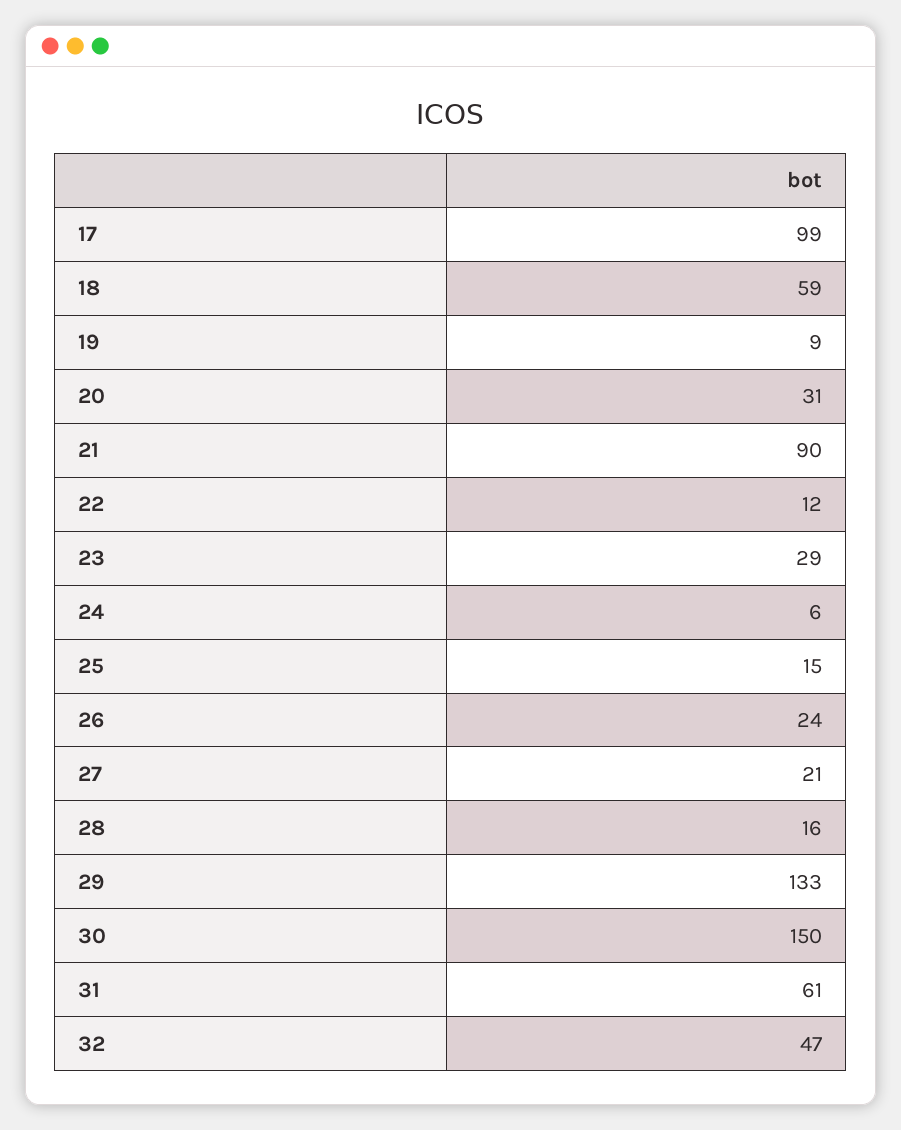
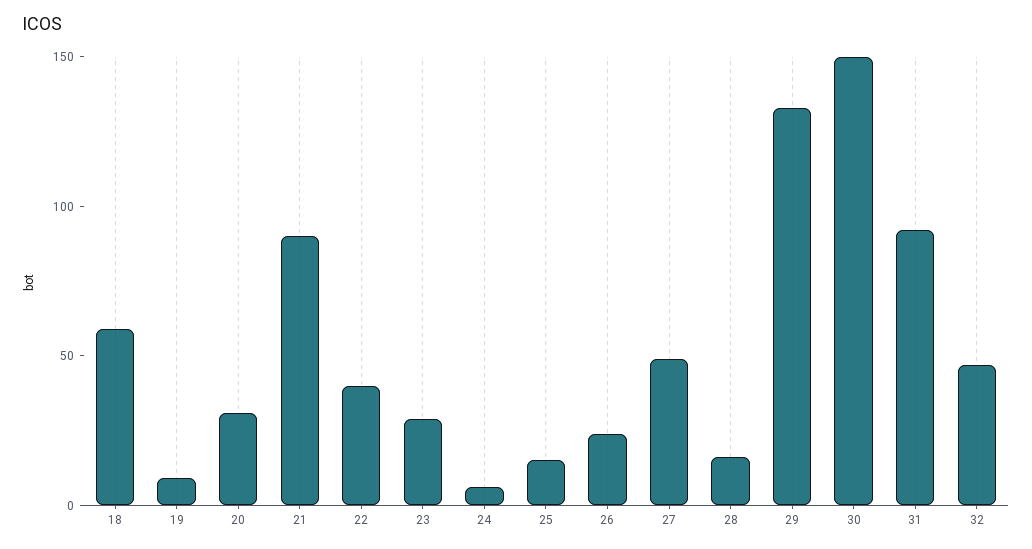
17: 99 -> none
22: 12 -> 40
27: 21 -> 50
31: 61 -> 90

